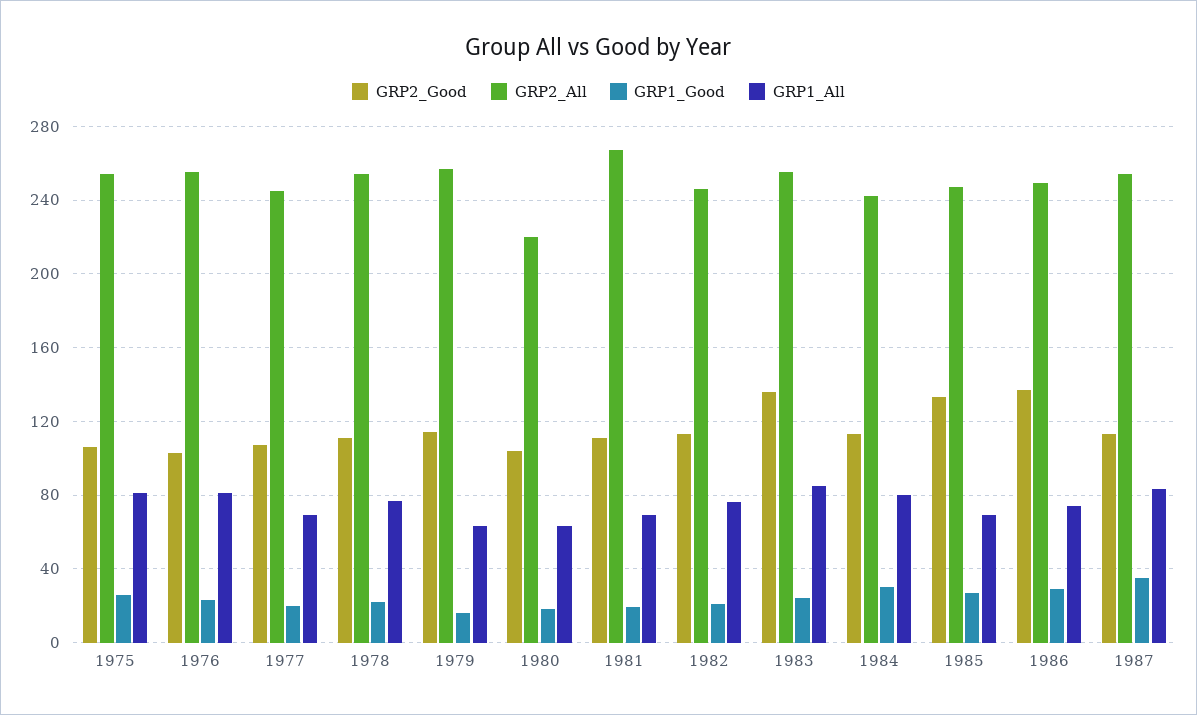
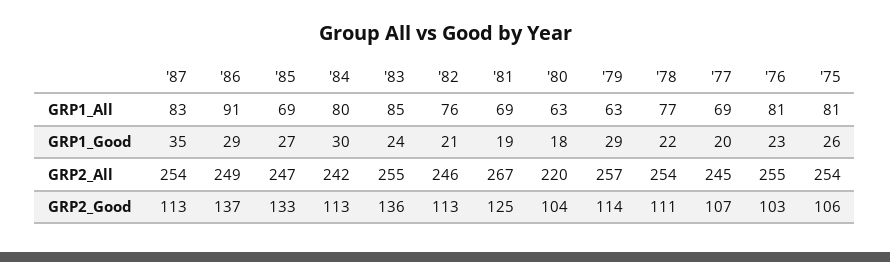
GRP1_Good, 1979: 15 -> 29
GRP2_Good, 1981: 110 -> 125
GRP1_All, 1986: 75 -> 91

